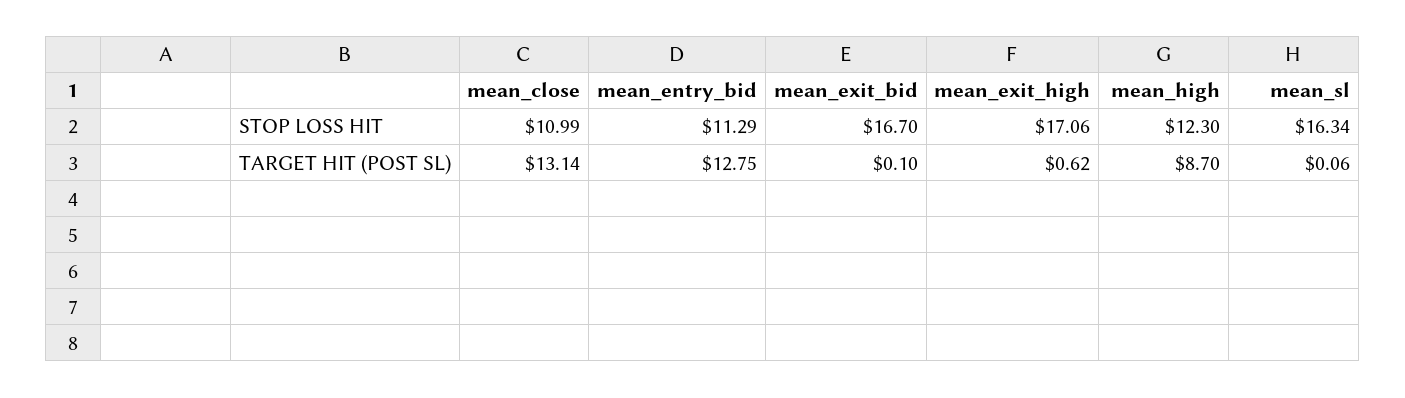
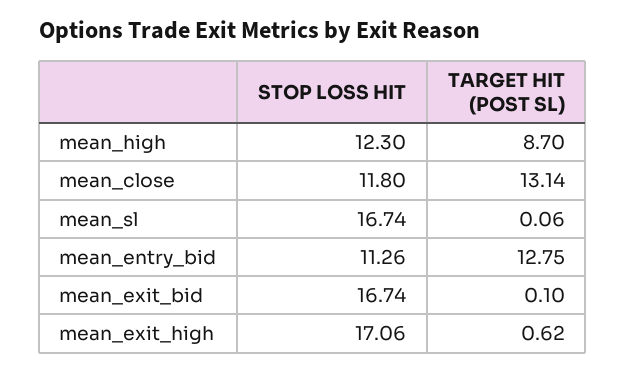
mean_close, STOP LOSS HIT: 10.99 -> 11.8
mean_entry_bid, STOP LOSS HIT: 11.29 -> 11.26
mean_exit_bid, STOP LOSS HIT: 16.7 -> 16.74
mean_sl, STOP LOSS HIT: 16.34 -> 16.74

